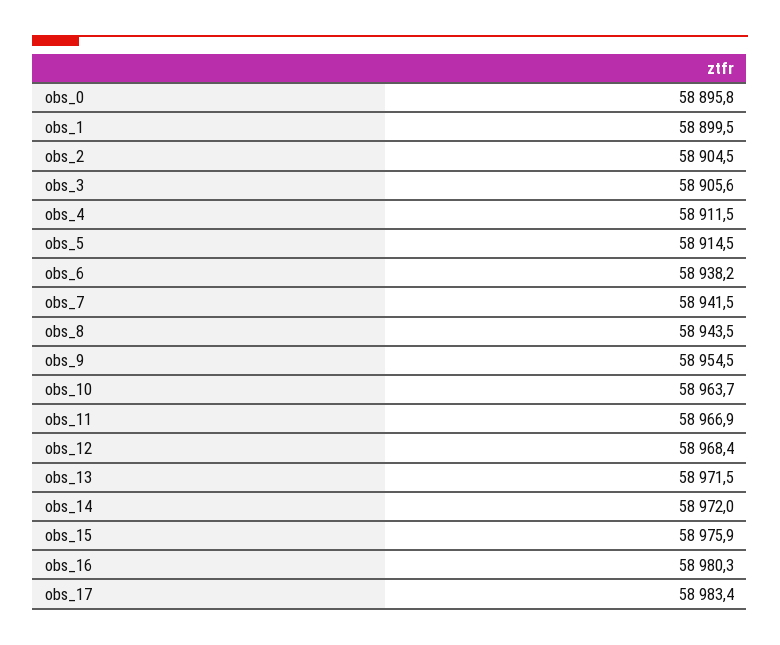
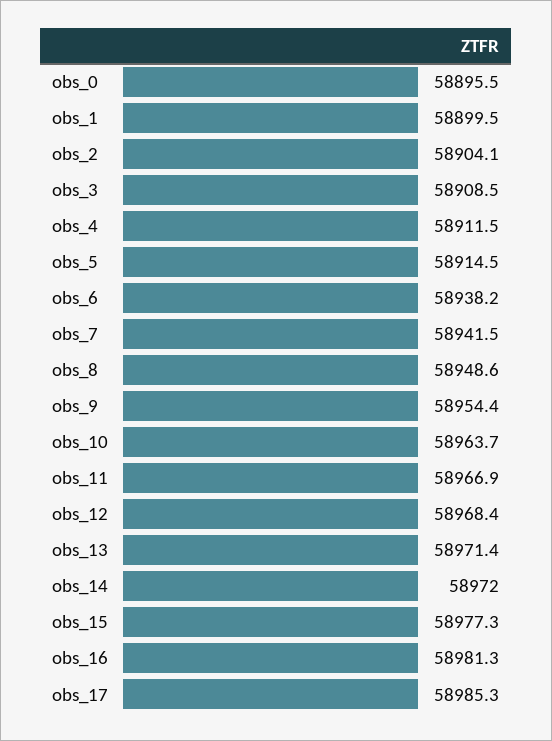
obs_0: 58895.8 -> 58895.5
obs_2: 58904.5 -> 58904.1
obs_3: 58905.6 -> 58908.5
obs_8: 58943.5 -> 58948.6
obs_9: 58954.5 -> 58954.4
obs_13: 58971.5 -> 58971.4
obs_15: 58975.9 -> 58977.3
obs_16: 58980.3 -> 58981.3
obs_17: 58983.4 -> 58985.3

